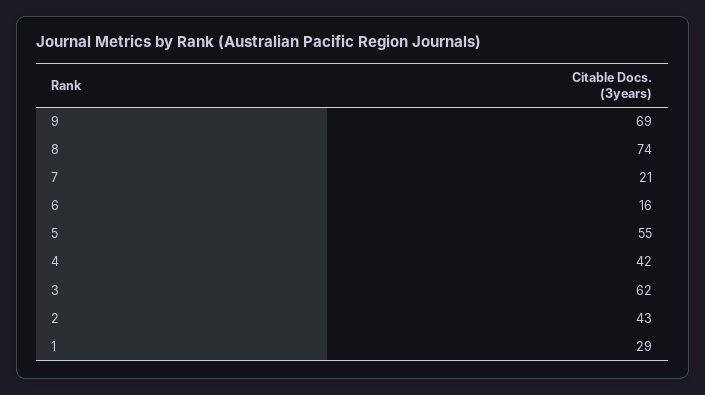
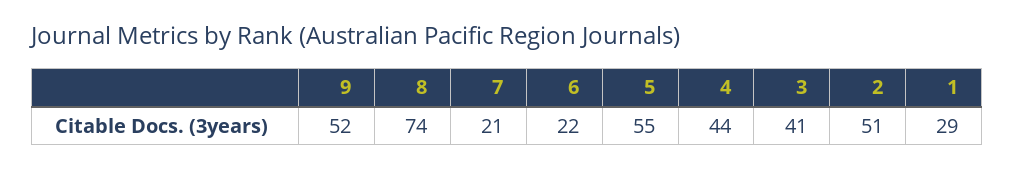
9: 69 -> 52
6: 16 -> 22
4: 42 -> 44
3: 62 -> 41
2: 43 -> 51

